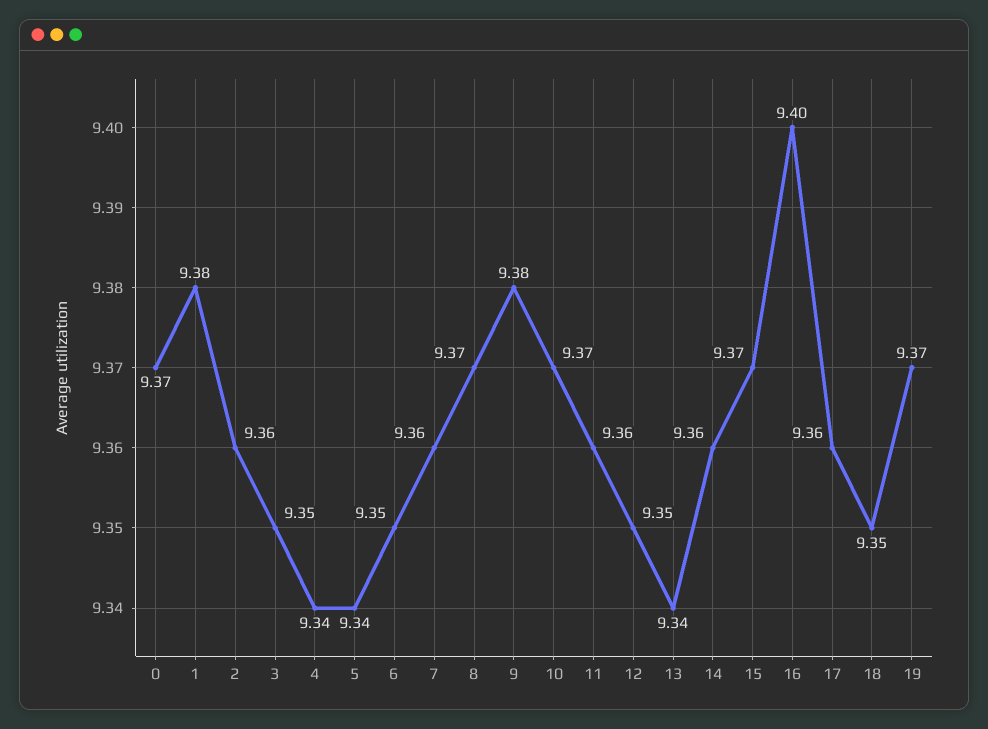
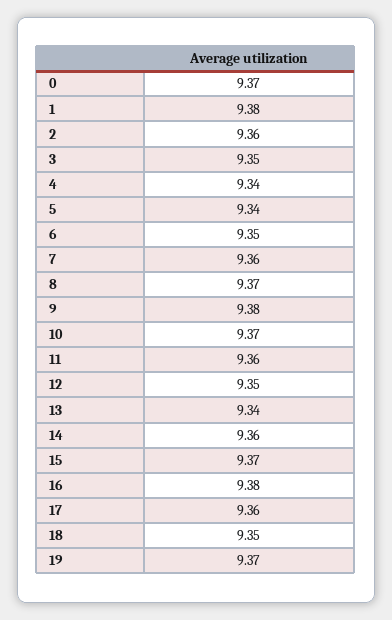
16: 9.4 -> 9.38

